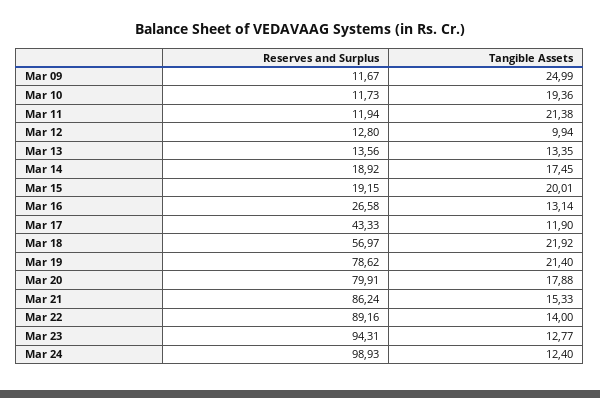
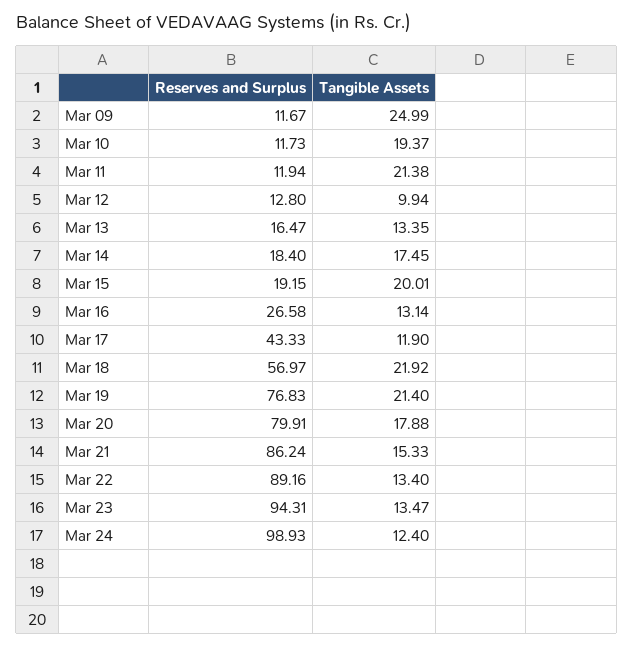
Tangible Assets, Mar 10: 19.36 -> 19.37
Reserves and Surplus, Mar 13: 13.56 -> 16.47
Reserves and Surplus, Mar 14: 18.92 -> 18.4
Reserves and Surplus, Mar 19: 78.62 -> 76.83
Tangible Assets, Mar 22: 14 -> 13.4
Tangible Assets, Mar 23: 12.77 -> 13.47

